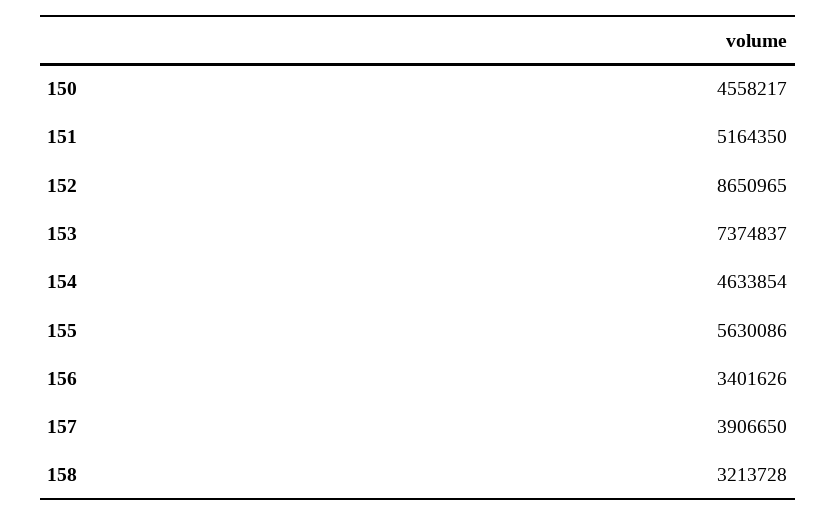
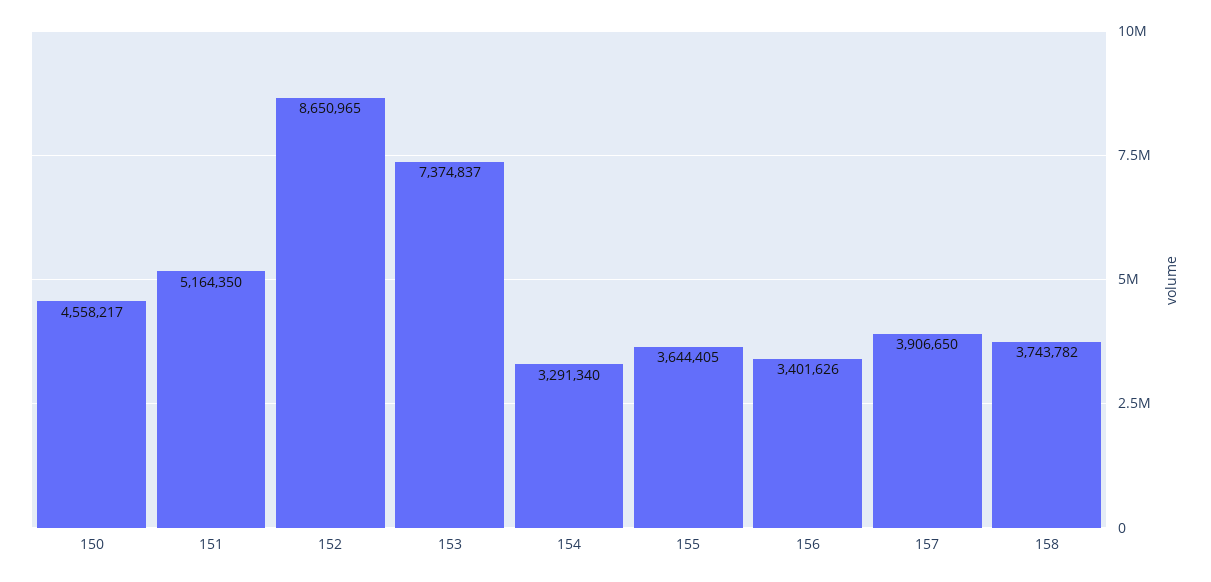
154: 4633854 -> 3291340
155: 5630086 -> 3644405
158: 3213728 -> 3743782

